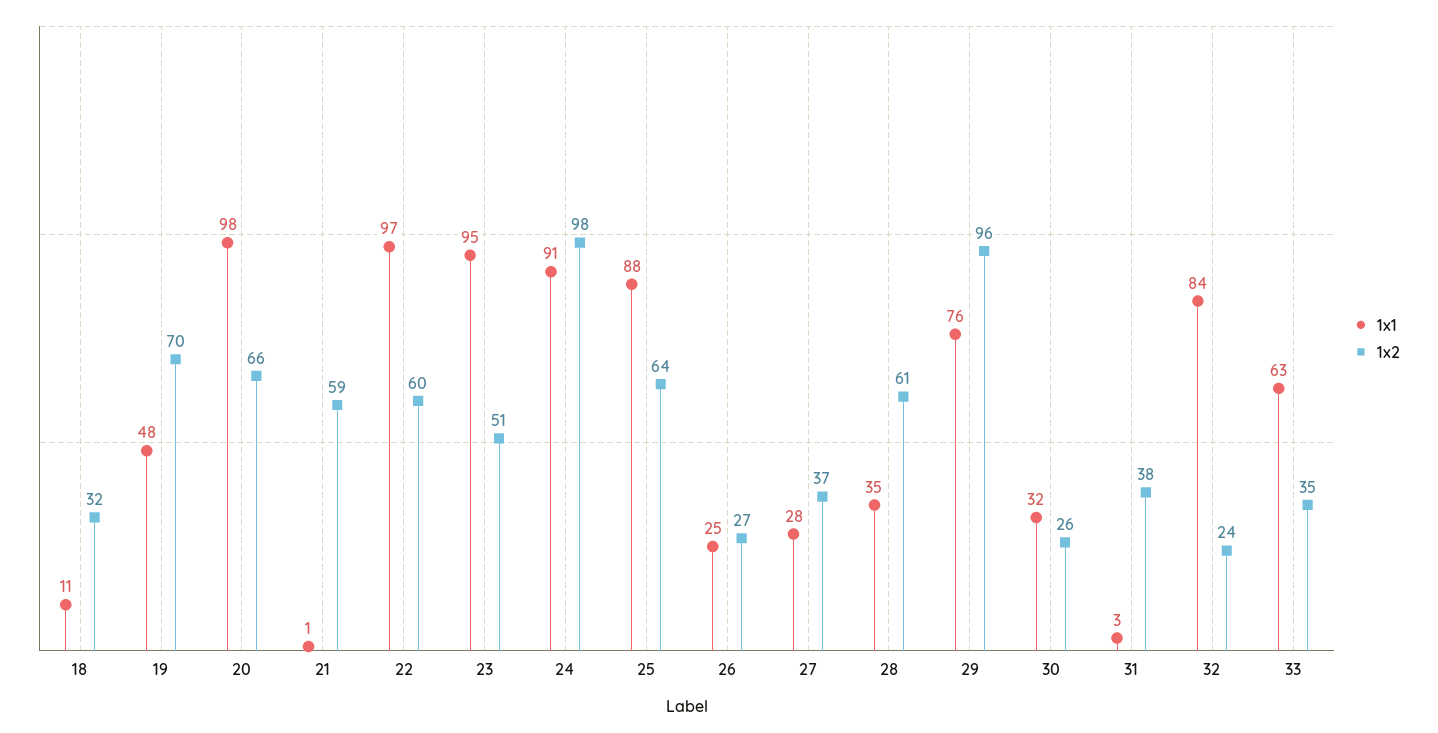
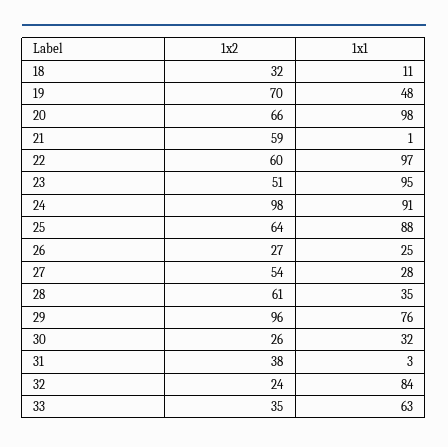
1x2, 27: 37 -> 54

